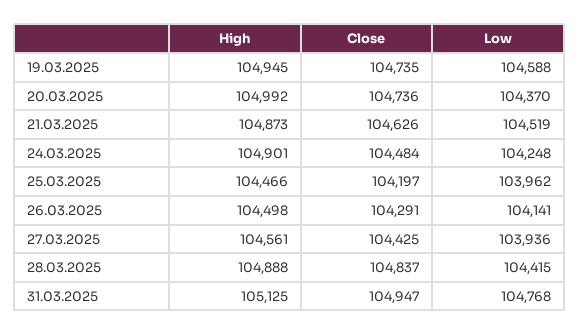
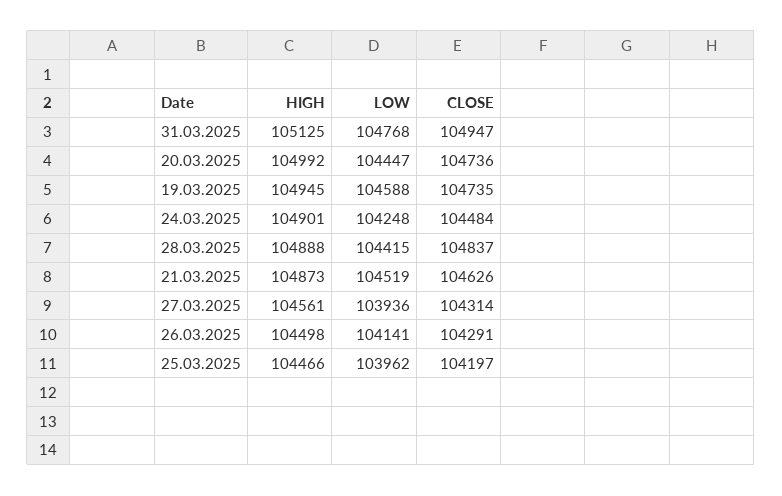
Low, 20.03.2025: 104370 -> 104447
Close, 27.03.2025: 104425 -> 104314

